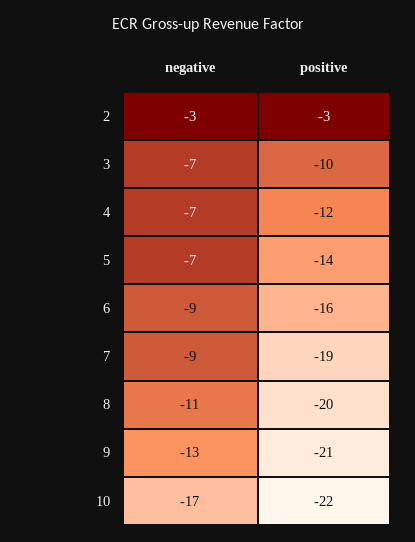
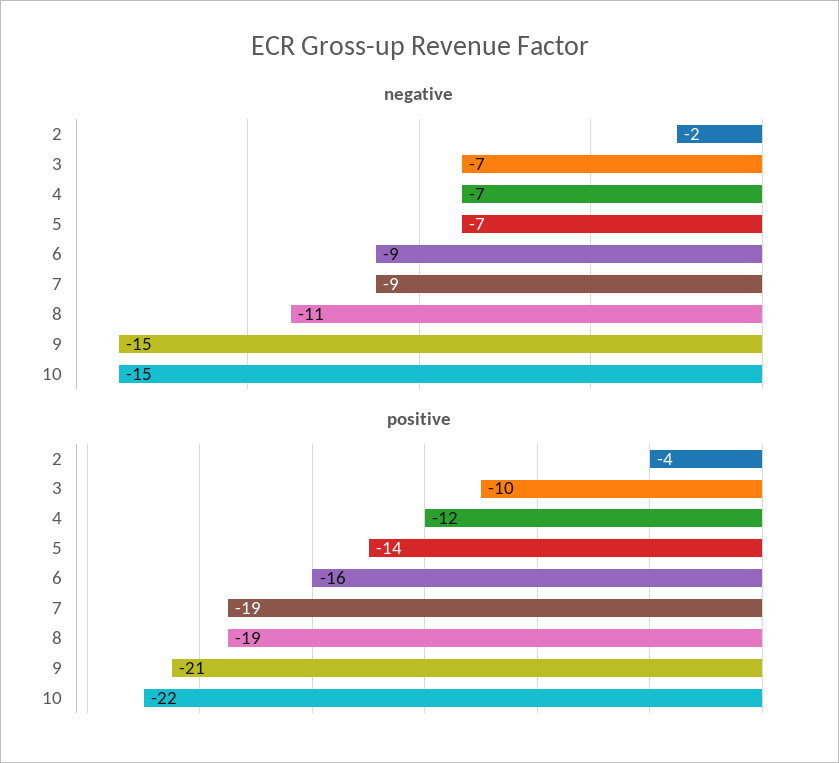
negative, 2: -3 -> -2
positive, 2: -3 -> -4
positive, 8: -20 -> -19
negative, 9: -13 -> -15
negative, 10: -17 -> -15

